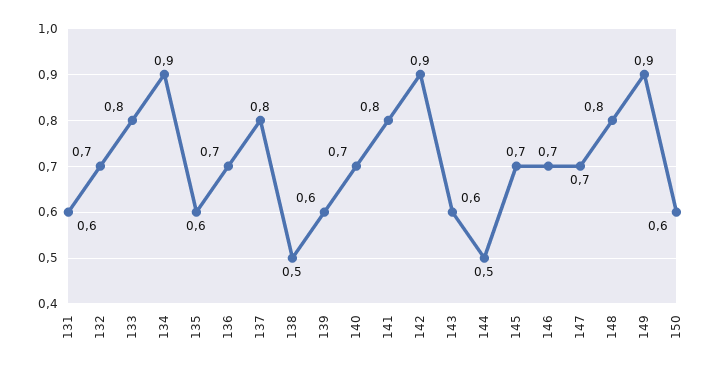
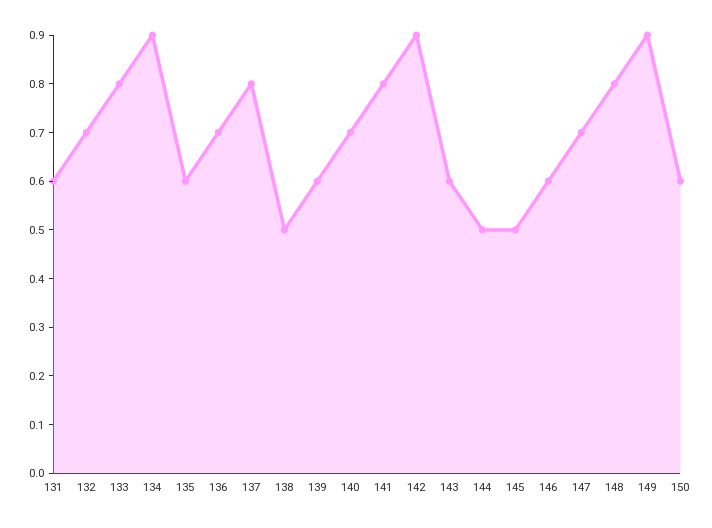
145: 0.7 -> 0.5
146: 0.7 -> 0.6

